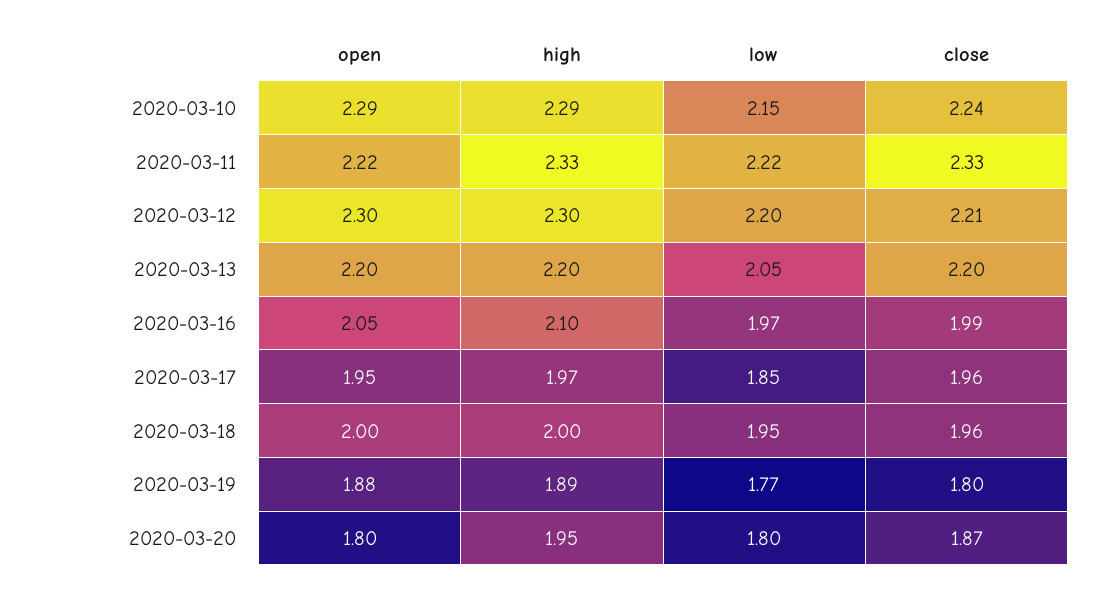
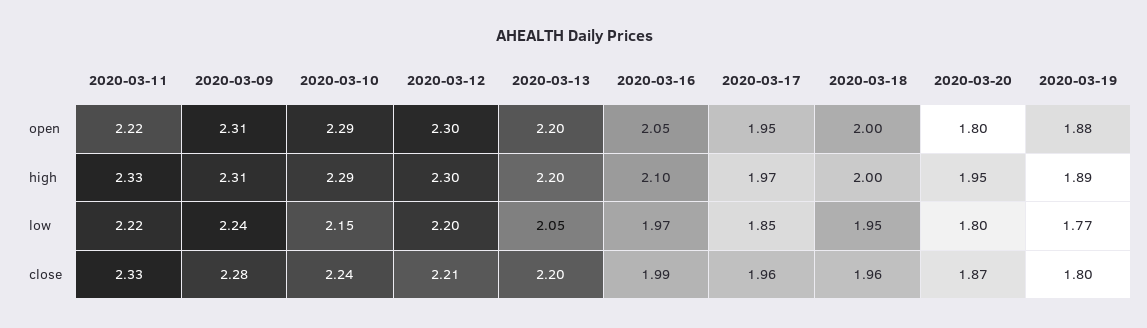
open, 2020-03-09: none -> 2.31
high, 2020-03-09: none -> 2.31
low, 2020-03-09: none -> 2.24
close, 2020-03-09: none -> 2.28

